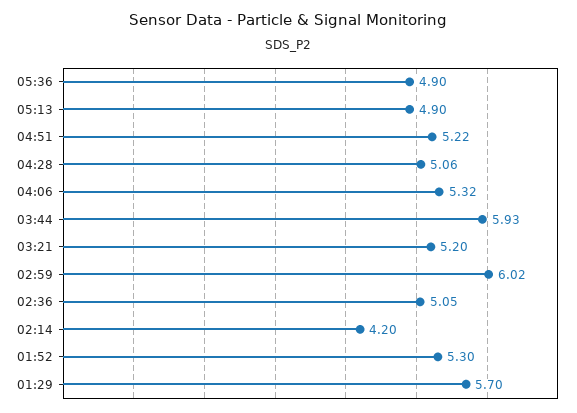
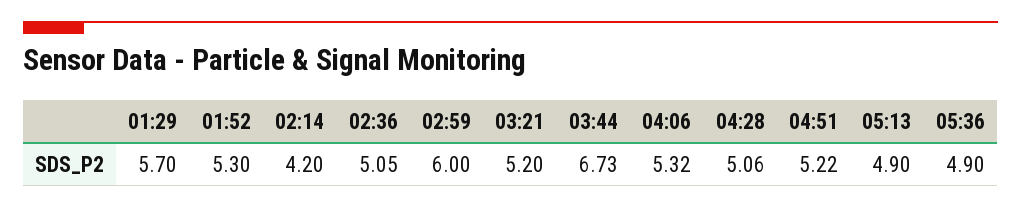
03:44: 5.93 -> 6.73
02:59: 6.02 -> 6

